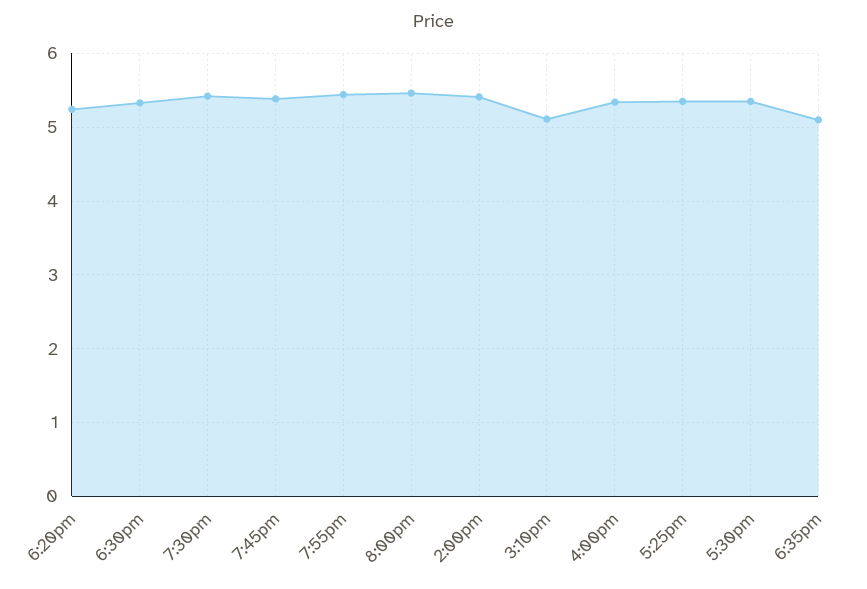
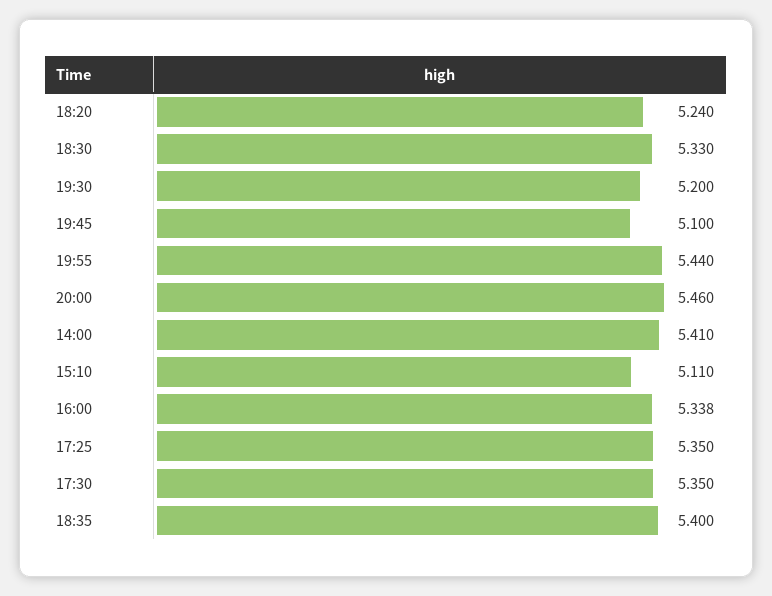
7:30pm: 5.4 -> 5.2
7:45pm: 5.4 -> 5.1
6:35pm: 5.1 -> 5.4

